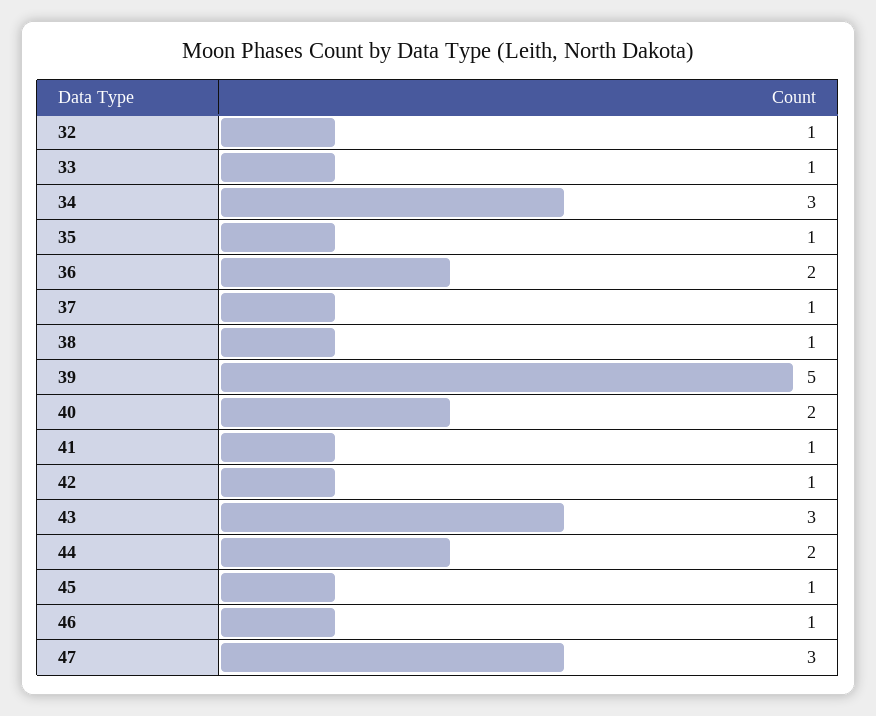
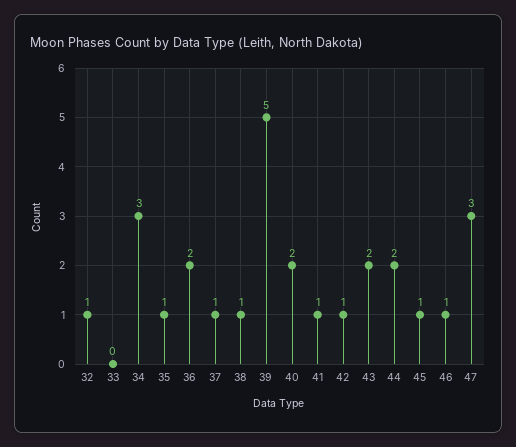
33: 1 -> 0
43: 3 -> 2

